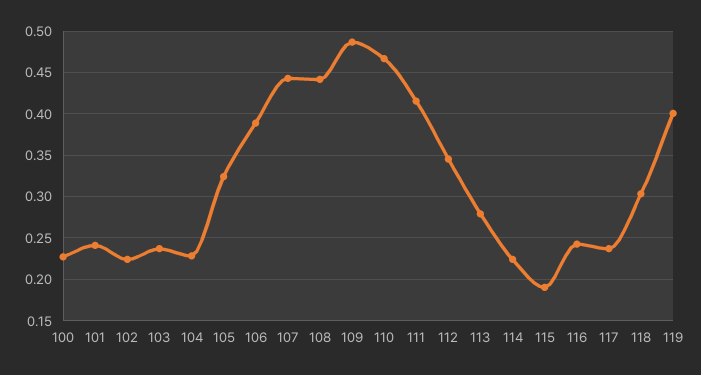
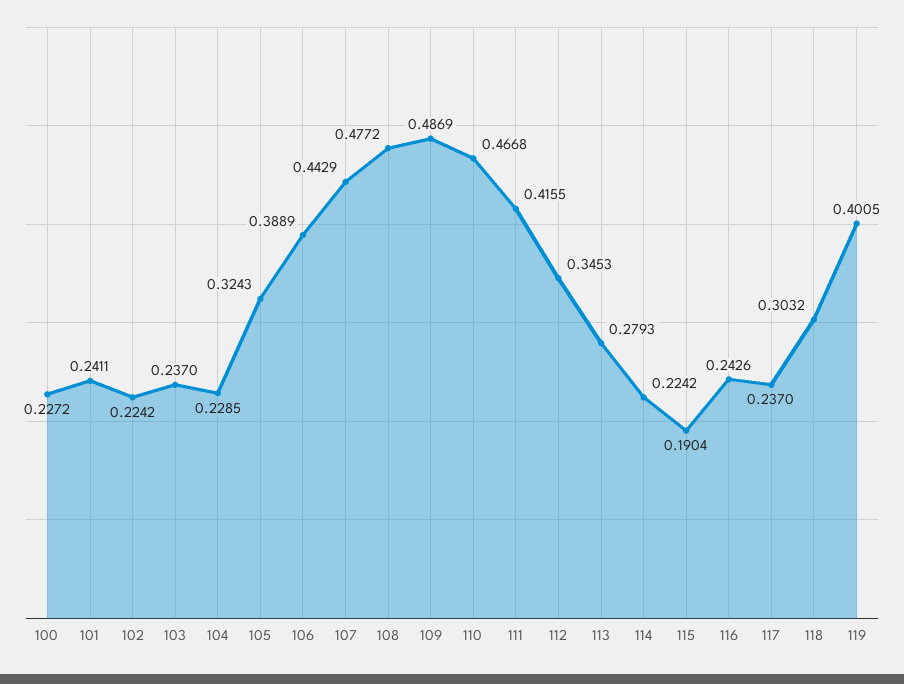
108: 0.44 -> 0.4772

